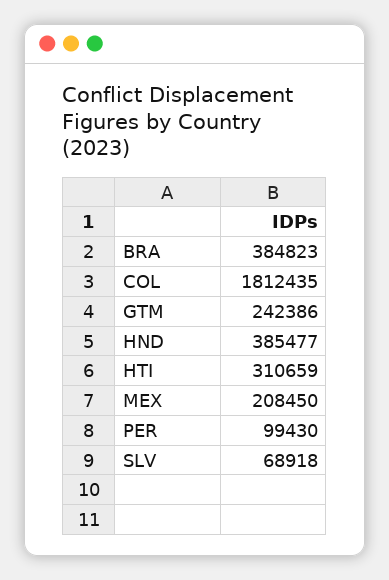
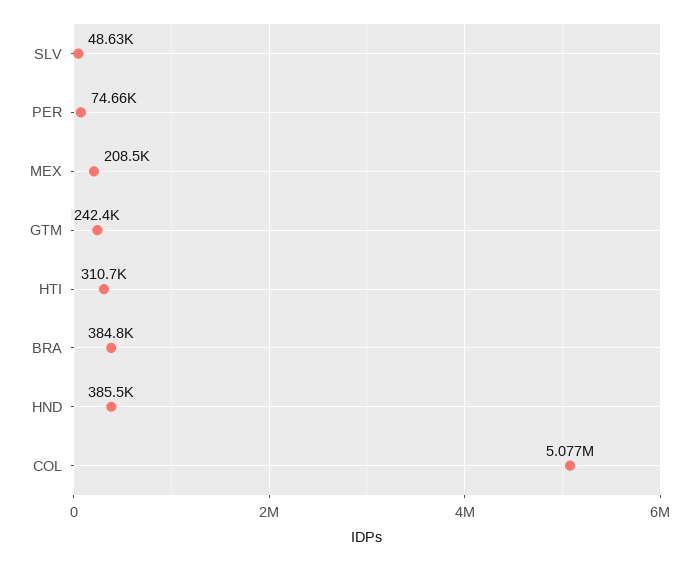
COL: 1812435 -> 5077000
PER: 99430 -> 74660
SLV: 68918 -> 48630

